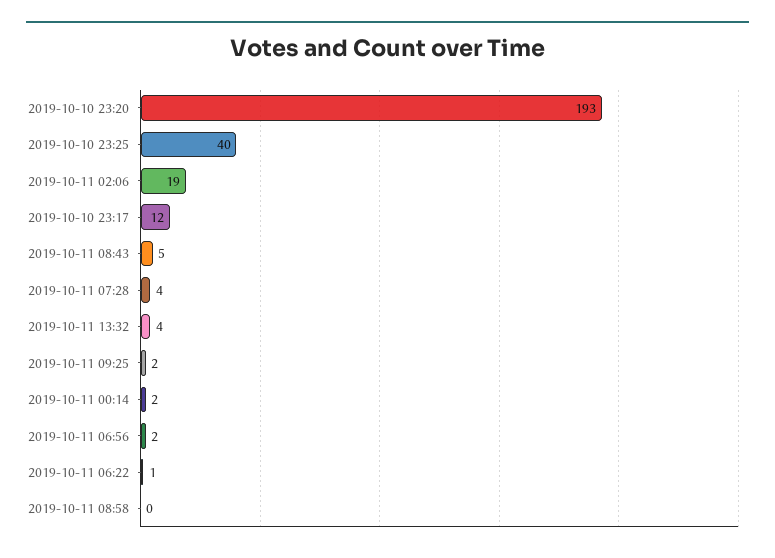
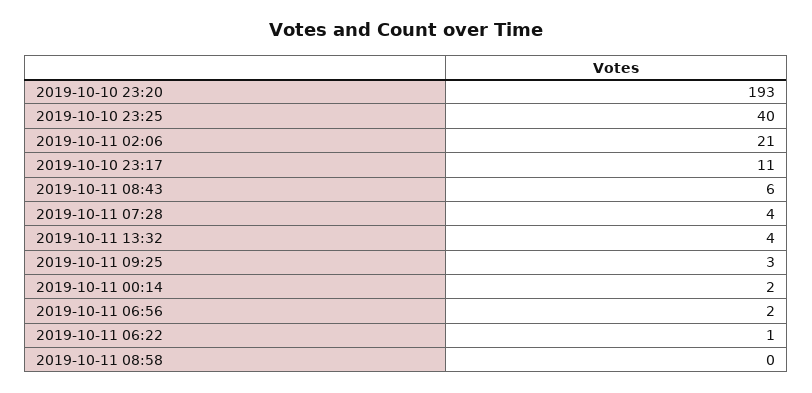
2019-10-11 02:06: 19 -> 21
2019-10-10 23:17: 12 -> 11
2019-10-11 08:43: 5 -> 6
2019-10-11 09:25: 2 -> 3

